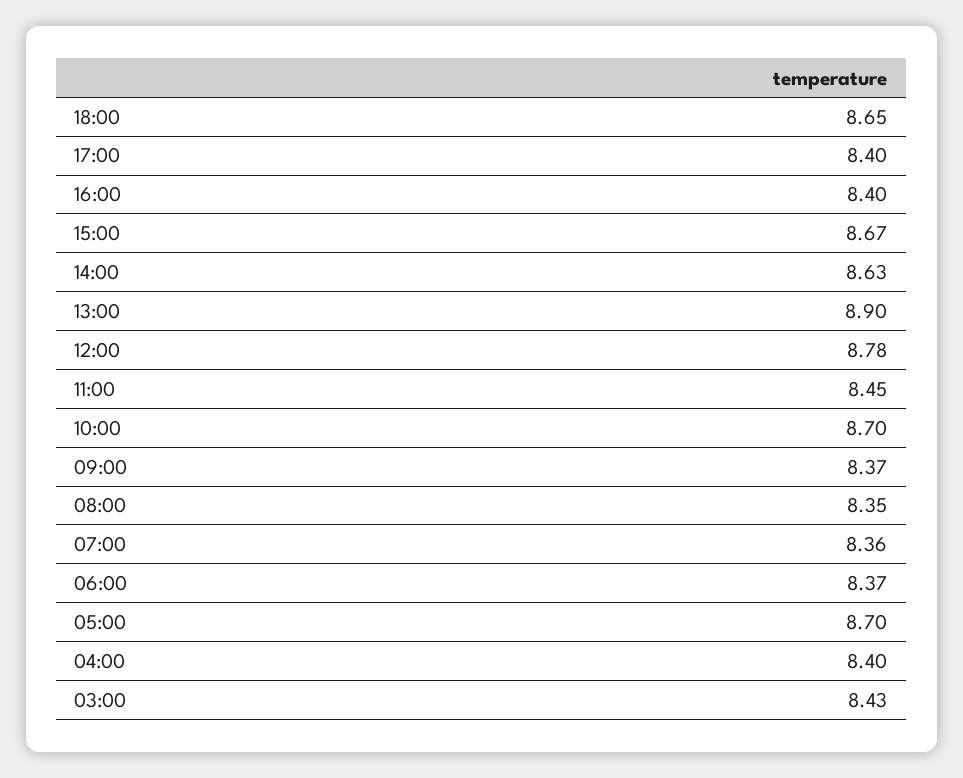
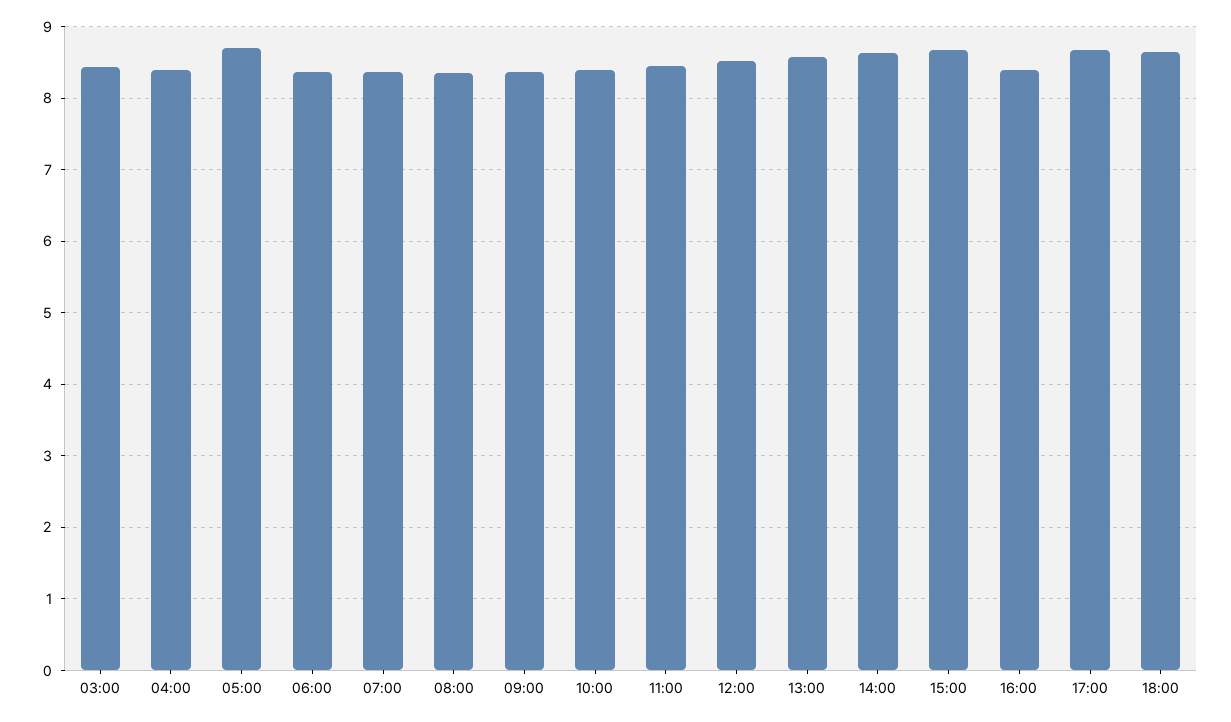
17:00: 8.4 -> 8.7
13:00: 8.9 -> 8.6
12:00: 8.78 -> 8.5
10:00: 8.7 -> 8.4

